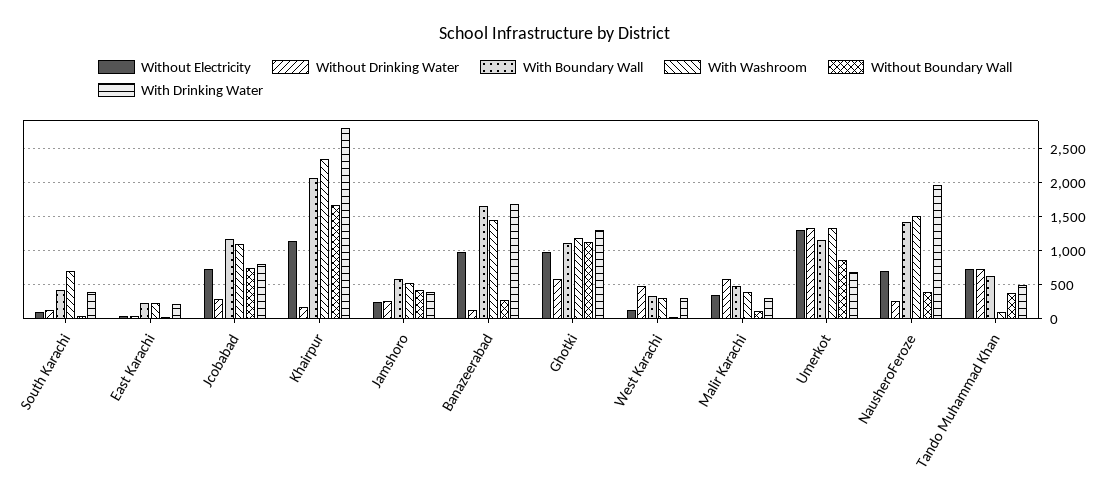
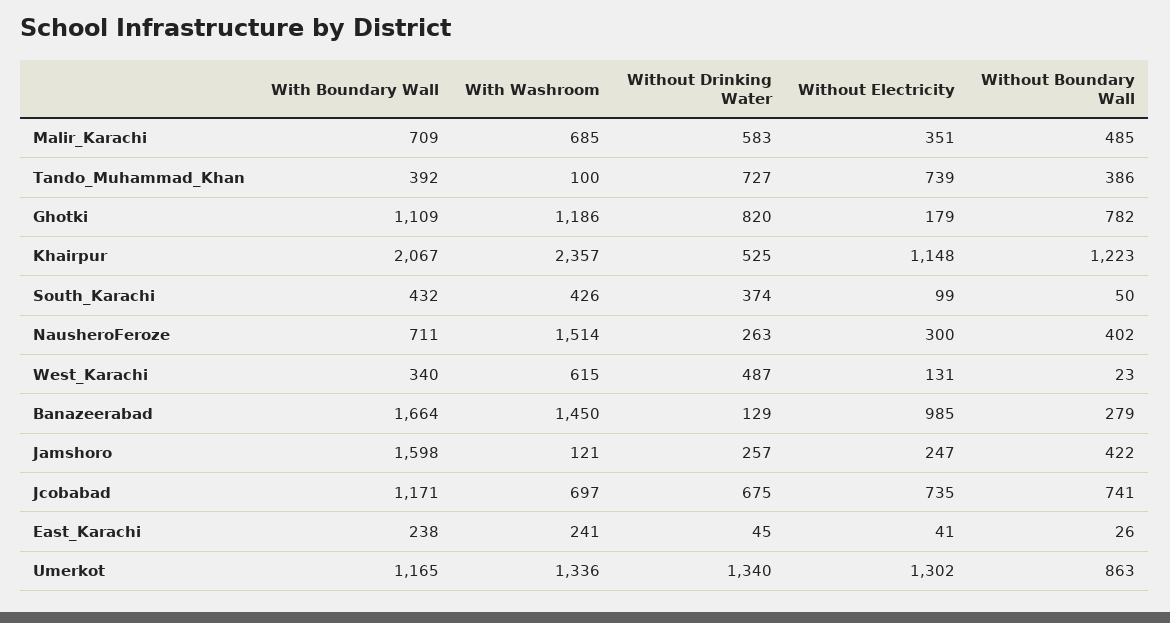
Without Drinking Water, South Karachi: 100 -> 374
With Washroom, South Karachi: 700 -> 426
With Drinking Water, South Karachi: 400 -> none
With Drinking Water, East Karachi: 200 -> none
Without Drinking Water, Jcobabad: 300 -> 675
With Washroom, Jcobabad: 1100 -> 697
With Drinking Water, Jcobabad: 800 -> none
Without Drinking Water, Khairpur: 200 -> 525
Without Boundary Wall, Khairpur: 1700 -> 1223
With Drinking Water, Khairpur: 2800 -> none
With Boundary Wall, Jamshoro: 600 -> 1598
With Washroom, Jamshoro: 500 -> 121
With Drinking Water, Jamshoro: 400 -> none
With Drinking Water, Banazeerabad: 1700 -> none
Without Electricity, Ghotki: 1000 -> 179
Without Drinking Water, Ghotki: 600 -> 820
Without Boundary Wall, Ghotki: 1100 -> 782
With Drinking Water, Ghotki: 1300 -> none
With Washroom, West Karachi: 300 -> 615
With Drinking Water, West Karachi: 300 -> none
With Boundary Wall, Malir Karachi: 500 -> 709
With Washroom, Malir Karachi: 400 -> 685
Without Boundary Wall, Malir Karachi: 100 -> 485
With Drinking Water, Malir Karachi: 300 -> none
With Drinking Water, Umerkot: 700 -> none
Without Electricity, NausheroFeroze: 700 -> 300
With Boundary Wall, NausheroFeroze: 1400 -> 711
With Drinking Water, NausheroFeroze: 2000 -> none
With Boundary Wall, Tando Muhammad Khan: 600 -> 392
With Drinking Water, Tando Muhammad Khan: 500 -> none

